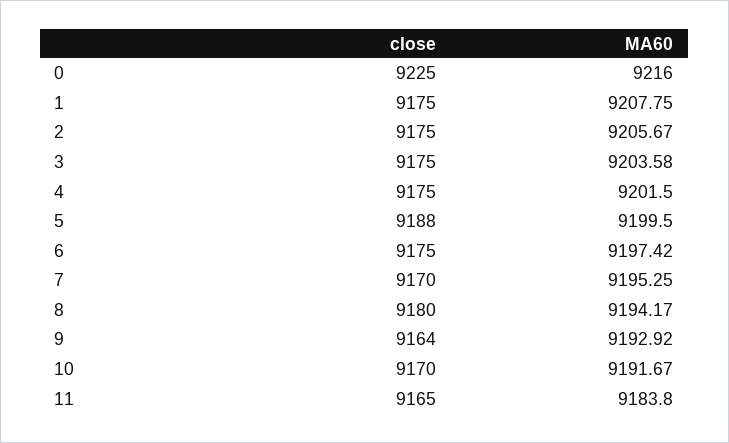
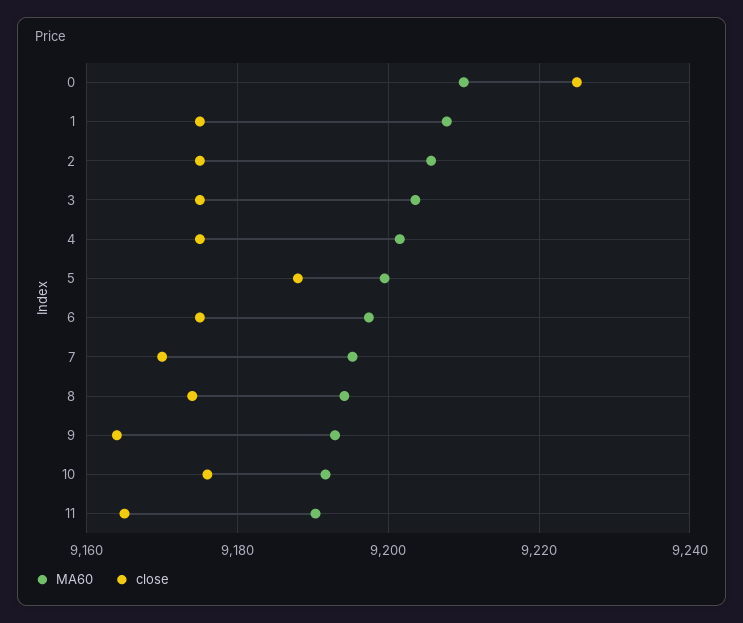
MA60, 0: 9216 -> 9210
close, 8: 9180 -> 9174
close, 10: 9170 -> 9176
MA60, 11: 9183.8 -> 9190

